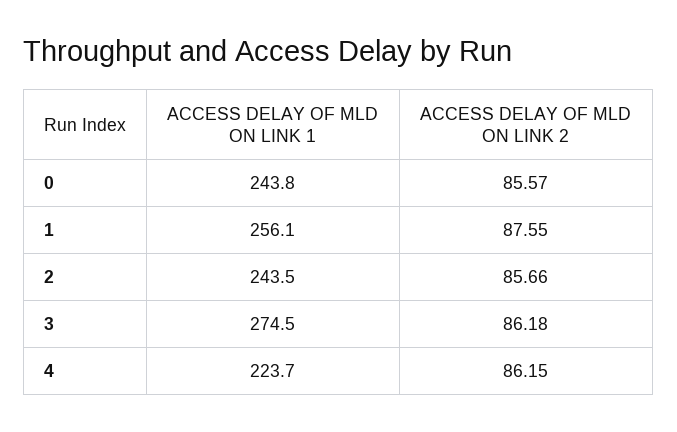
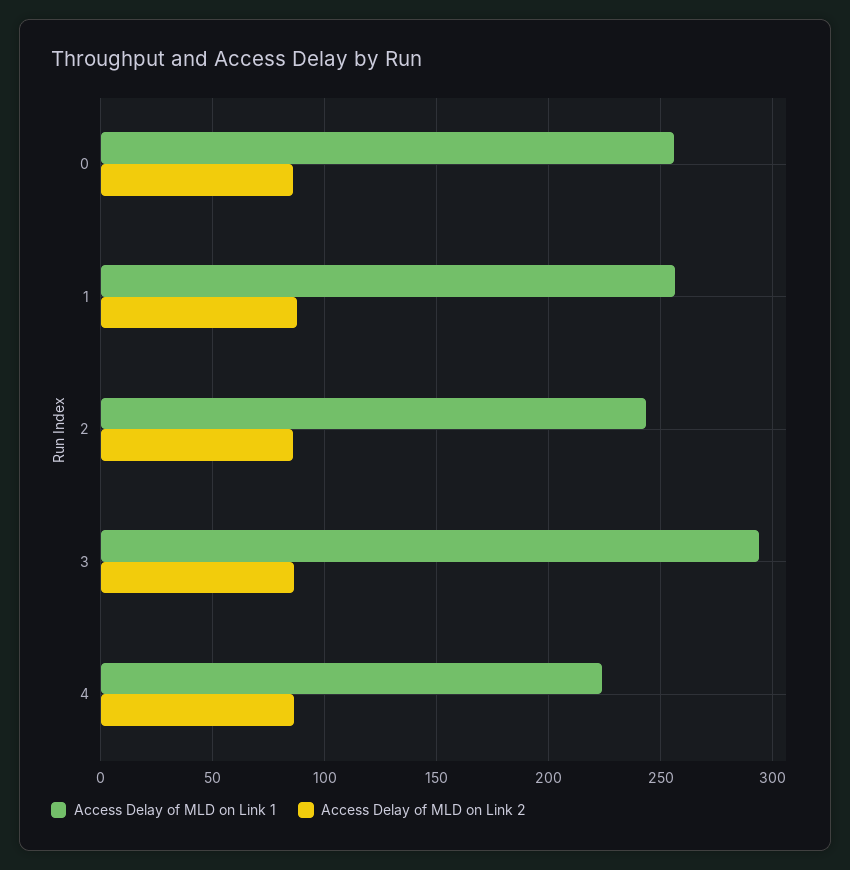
ACCESS DELAY OF MLD ON LINK 1, 0: 243.8 -> 255
ACCESS DELAY OF MLD ON LINK 1, 3: 274.5 -> 295

